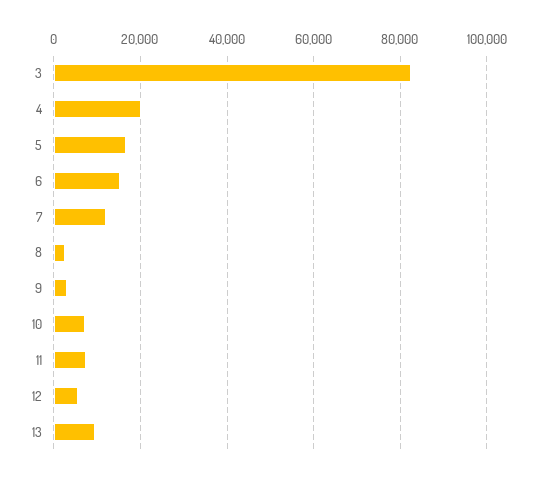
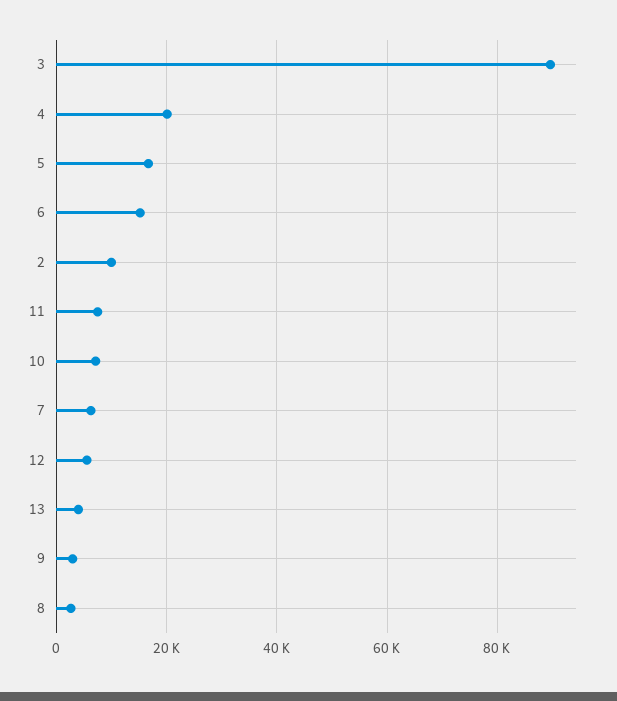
3: 82000 -> 90000
7: 12000 -> 6000
13: 10000 -> 4000
2: none -> 10000

